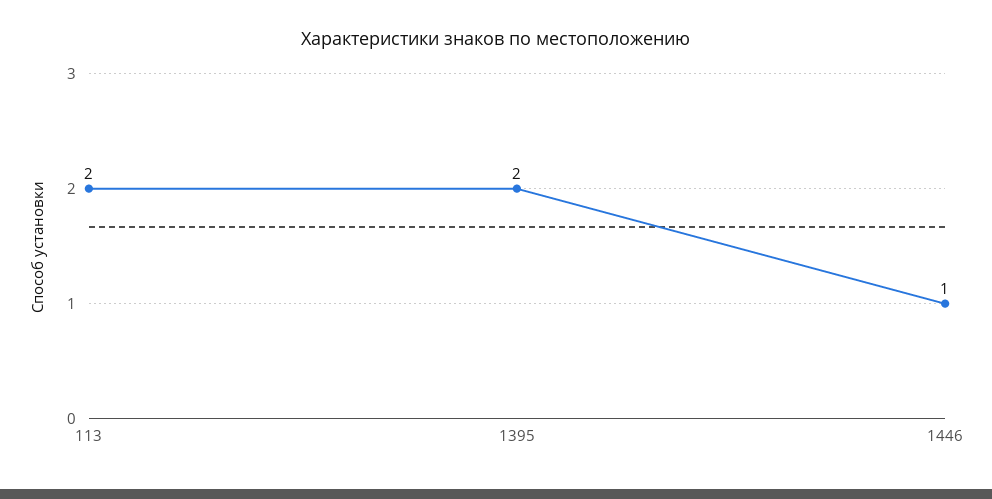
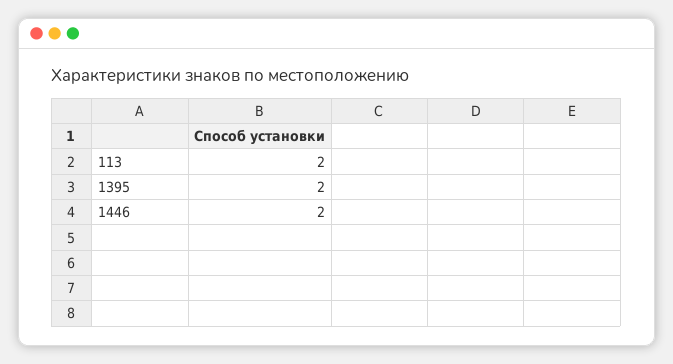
1446: 1 -> 2

